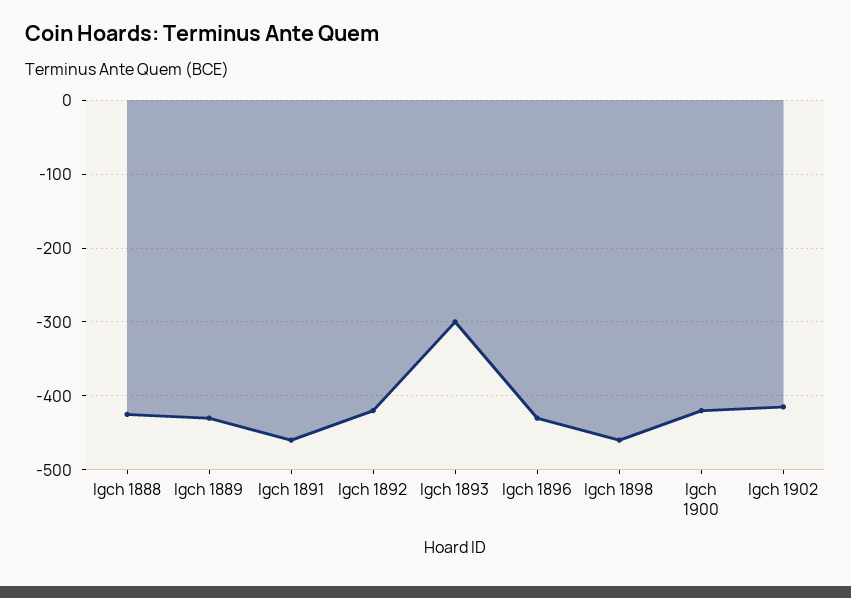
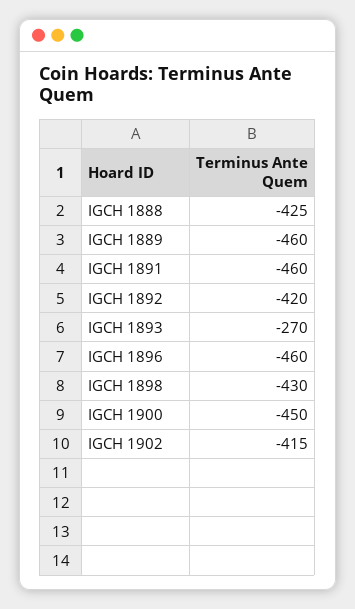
Igch 1889: -430 -> -460
Igch 1893: -300 -> -270
Igch 1896: -430 -> -460
Igch 1898: -460 -> -430
Igch 1900: -420 -> -450

